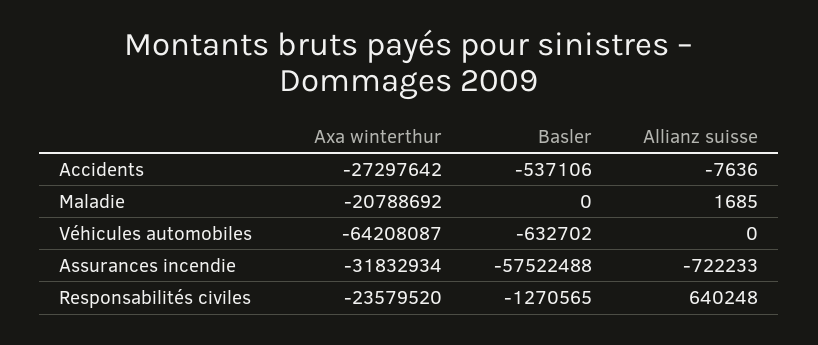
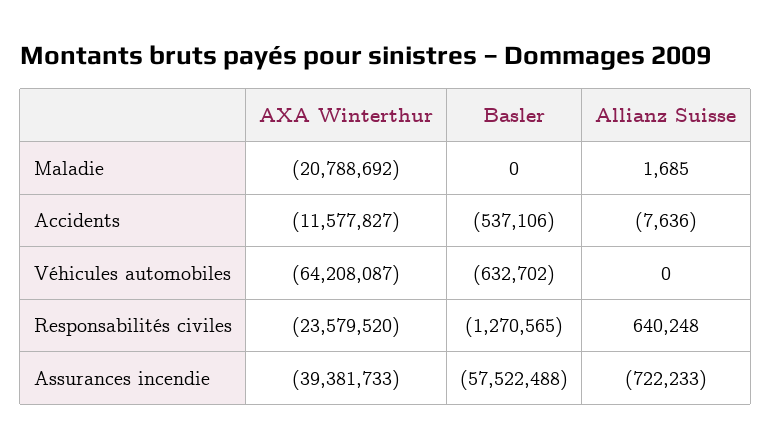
Axa winterthur, Accidents: -27297642 -> -11577827
Axa winterthur, Assurances incendie: -31832934 -> -39381733

